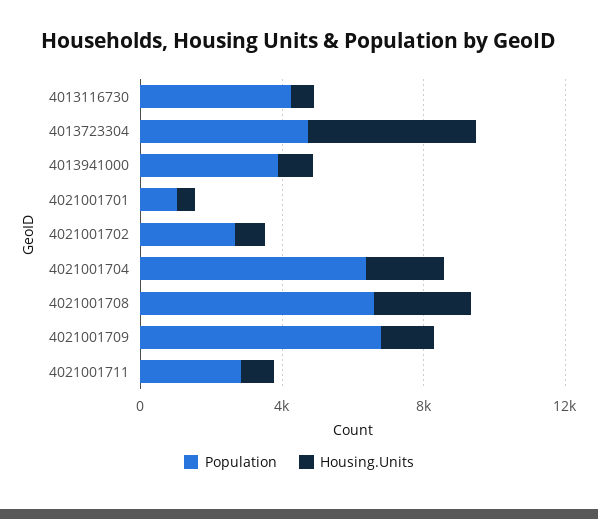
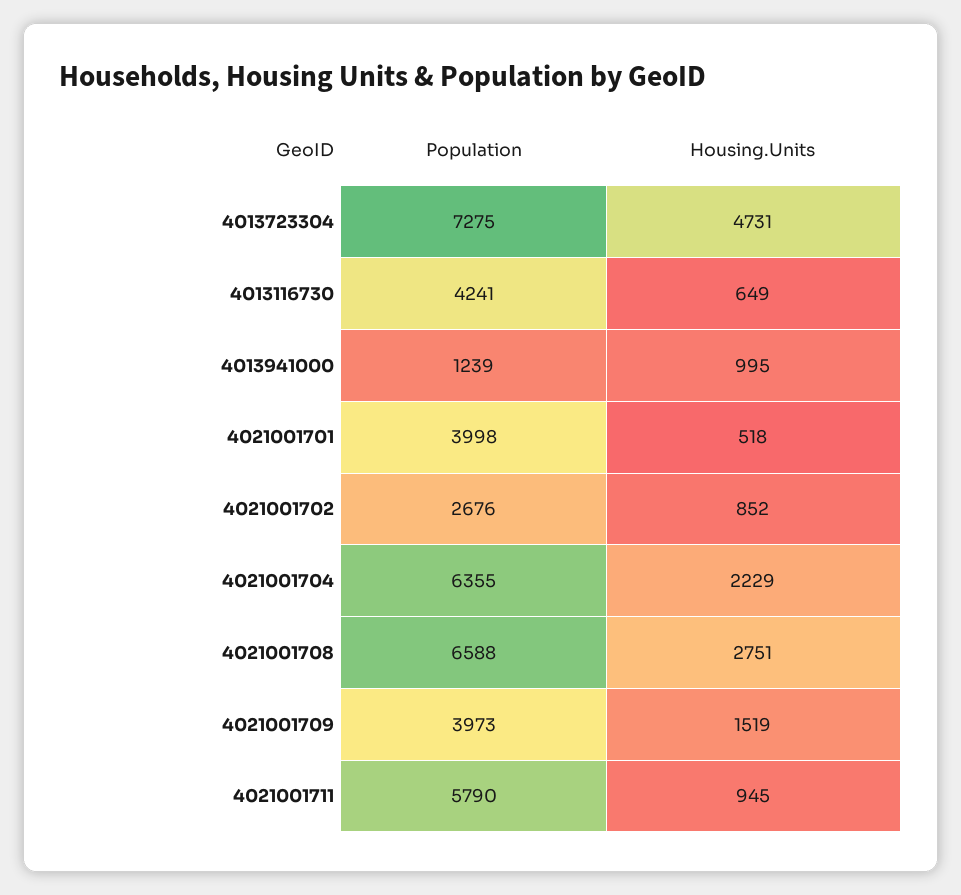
Population, 4013723304: 5000 -> 7275
Population, 4013941000: 4000 -> 1239
Population, 4021001701: 1000 -> 3998
Population, 4021001709: 7000 -> 3973
Population, 4021001711: 3000 -> 5790

